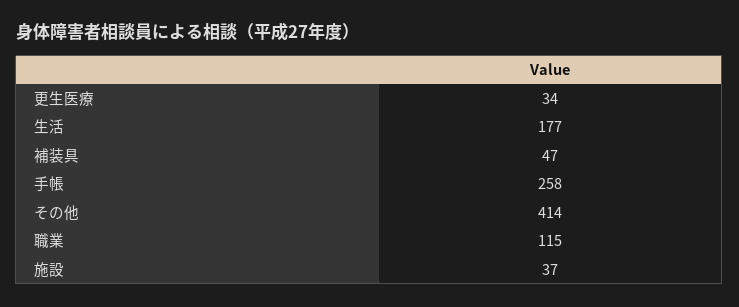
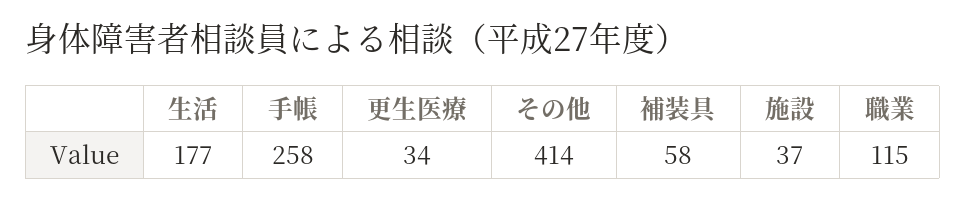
補装具: 47 -> 58

